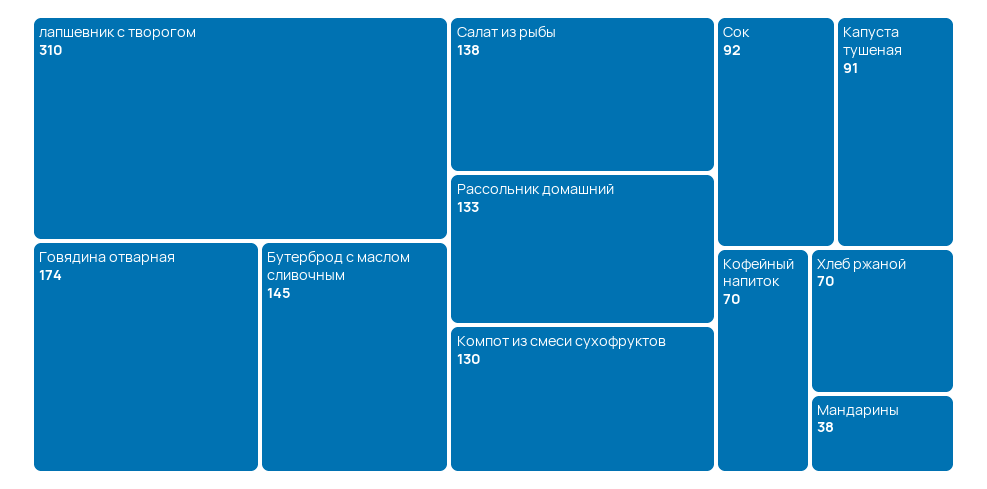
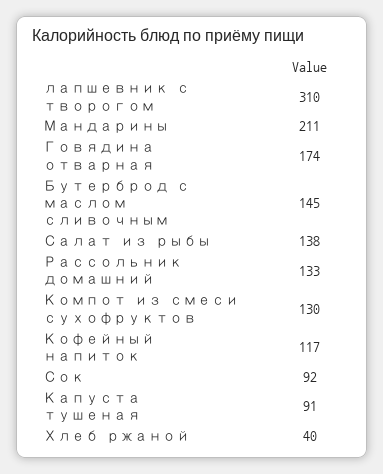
Кофейный напиток: 70 -> 117
Хлеб ржаной: 70 -> 40
Мандарины: 38 -> 211

